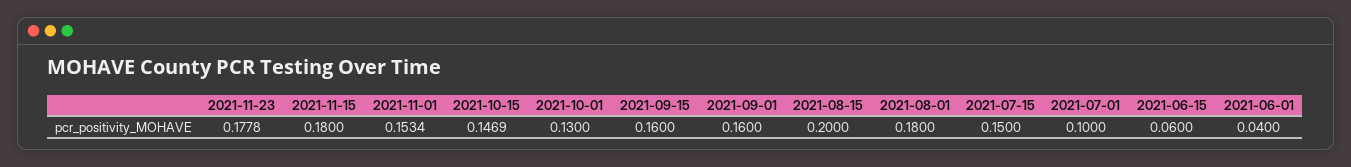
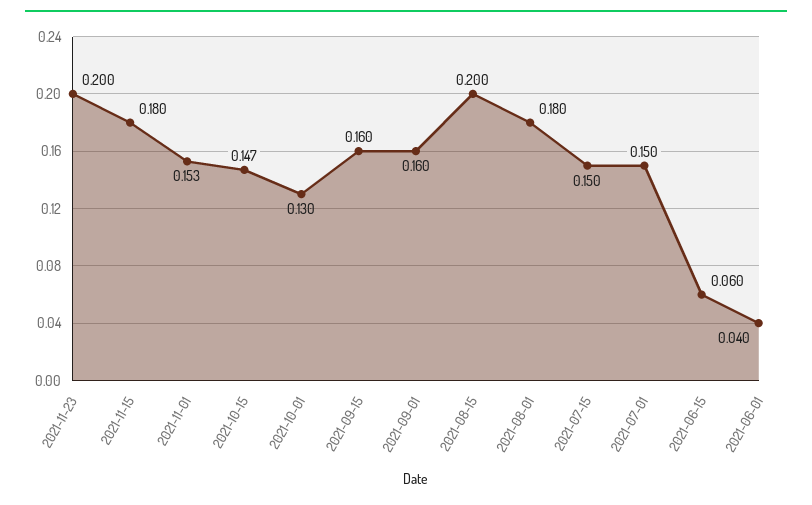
2021-11-23: 0.1778 -> 0.2
2021-07-01: 0.1 -> 0.15

